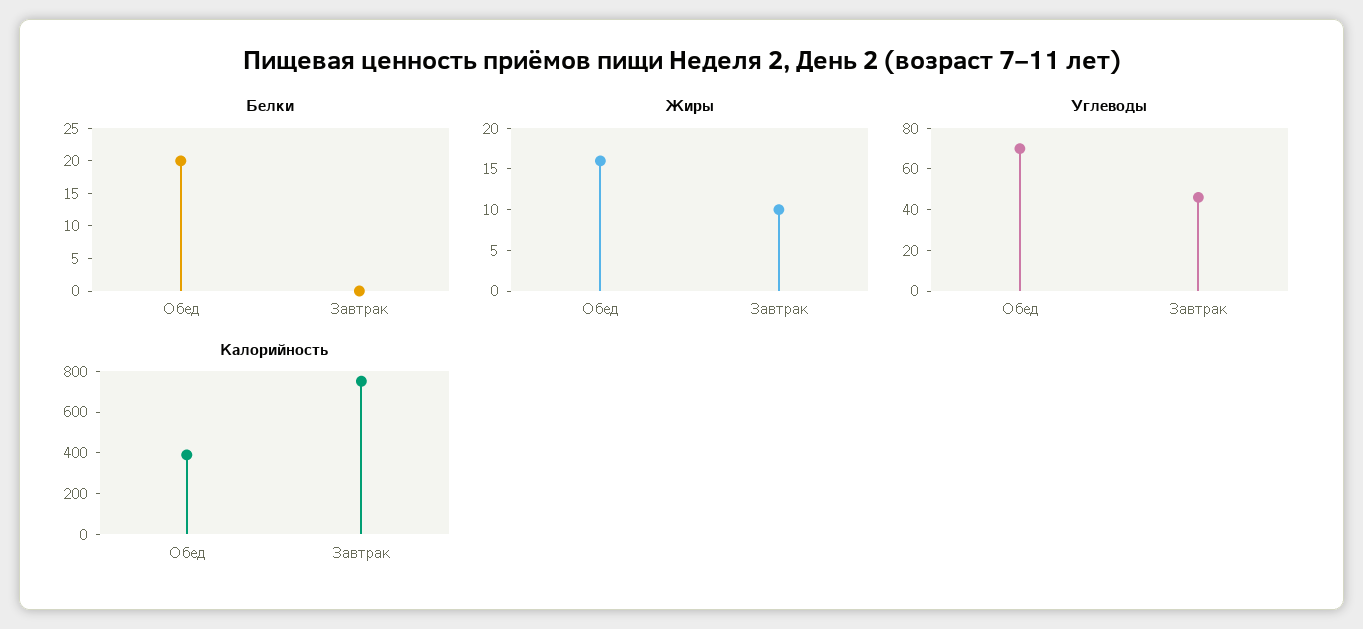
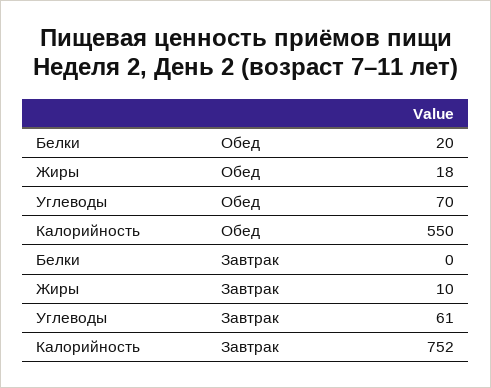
Жиры, Обед: 16 -> 18
Углеводы, Завтрак: 45 -> 61
Калорийность, Обед: 400 -> 550

